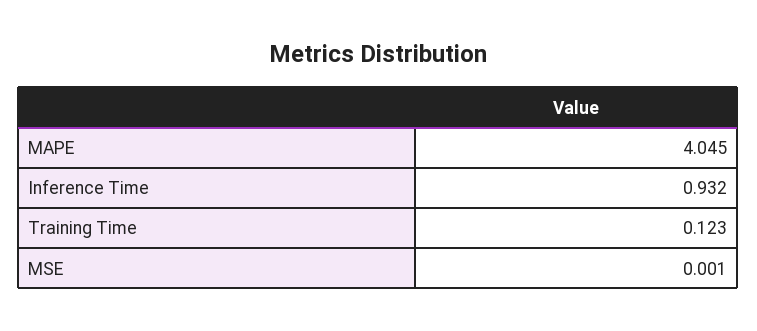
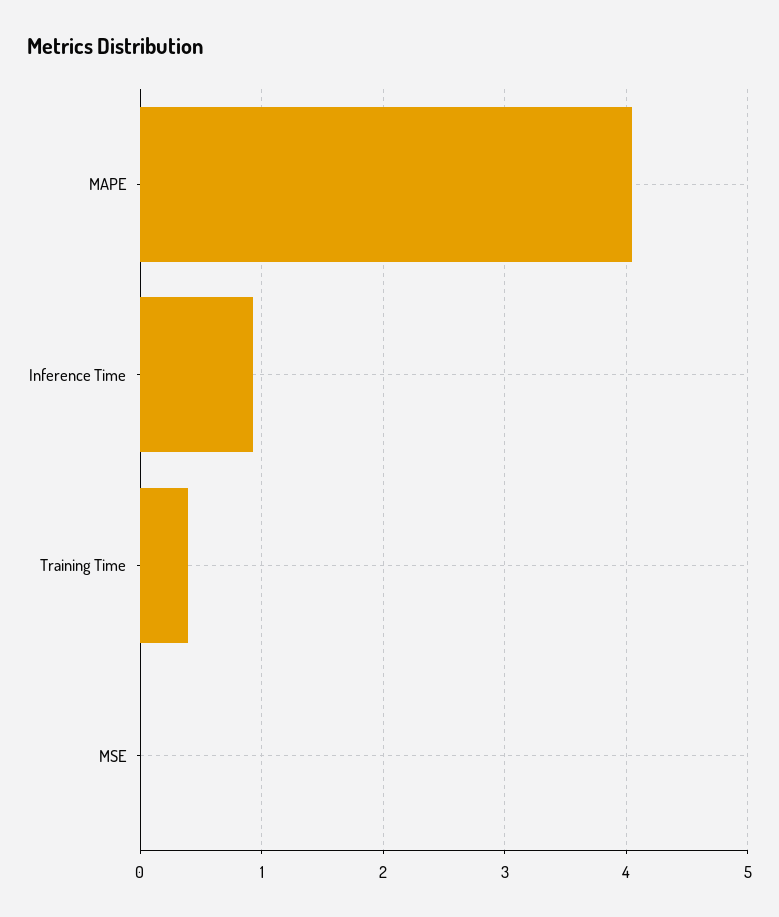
Training Time: 0.123 -> 0.4

